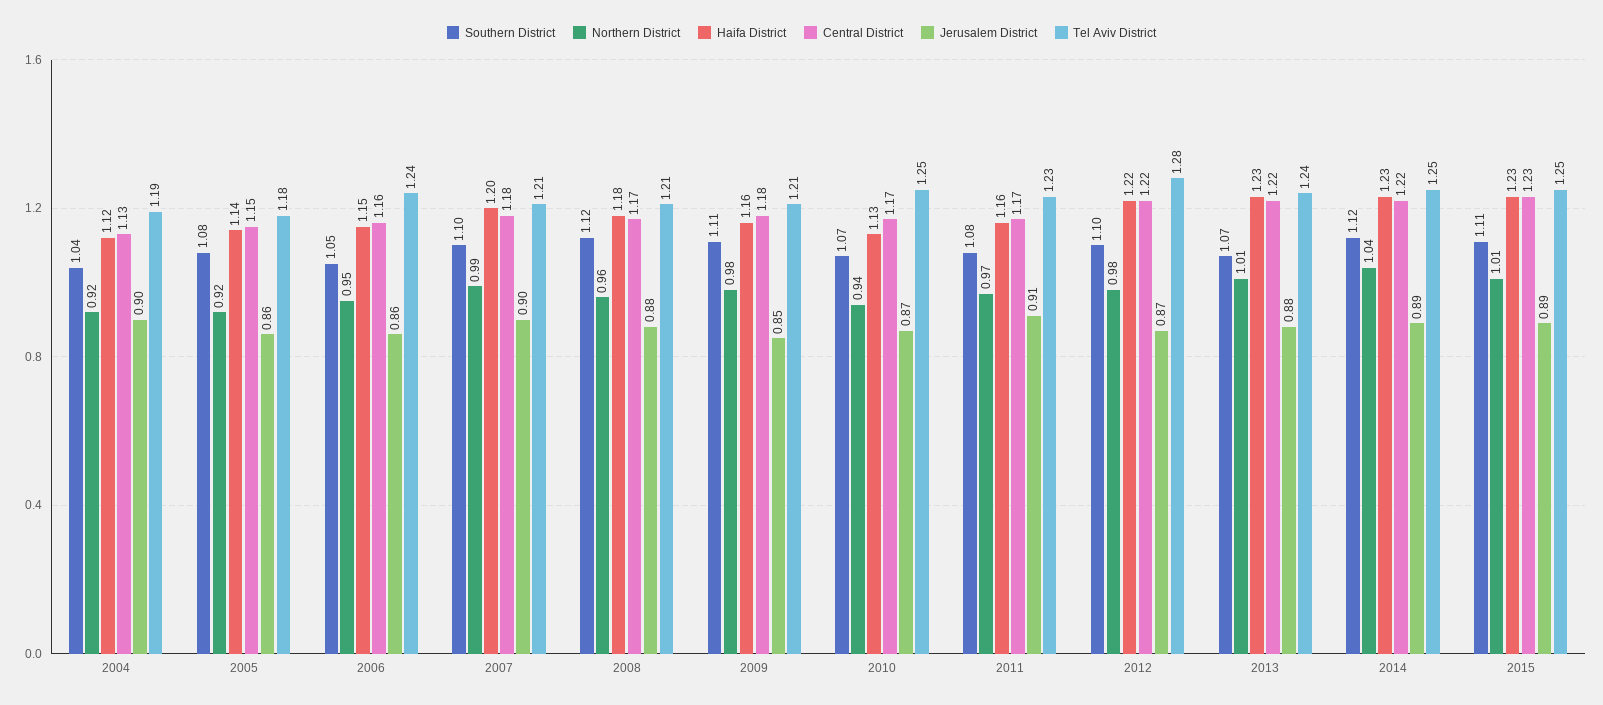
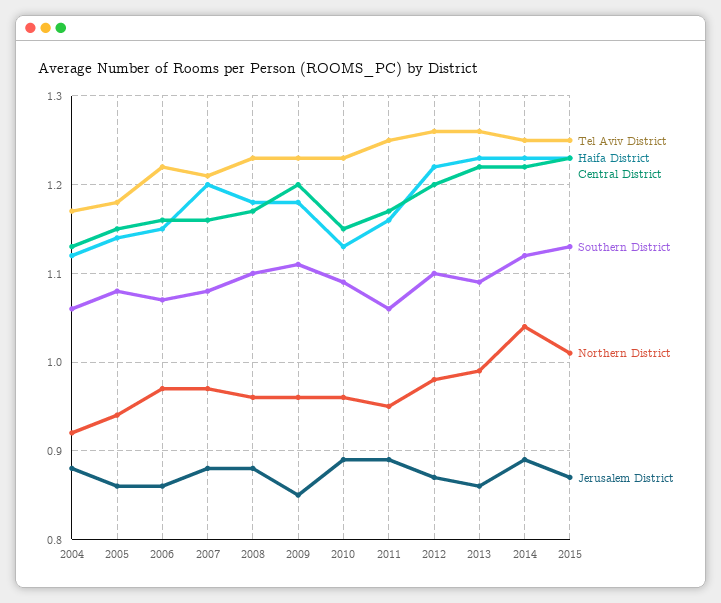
Southern District, 2004: 1.04 -> 1.06
Jerusalem District, 2004: 0.9 -> 0.88
Tel Aviv District, 2004: 1.19 -> 1.17
Northern District, 2005: 0.92 -> 0.94
Southern District, 2006: 1.05 -> 1.07
Northern District, 2006: 0.95 -> 0.97
Tel Aviv District, 2006: 1.24 -> 1.22
Southern District, 2007: 1.1 -> 1.08
Northern District, 2007: 0.99 -> 0.97
Central District, 2007: 1.18 -> 1.16
Jerusalem District, 2007: 0.9 -> 0.88
Southern District, 2008: 1.12 -> 1.1
Tel Aviv District, 2008: 1.21 -> 1.23
Northern District, 2009: 0.98 -> 0.96
Haifa District, 2009: 1.16 -> 1.18
Central District, 2009: 1.18 -> 1.2
Tel Aviv District, 2009: 1.21 -> 1.23
Southern District, 2010: 1.07 -> 1.09
Northern District, 2010: 0.94 -> 0.96
Central District, 2010: 1.17 -> 1.15
Jerusalem District, 2010: 0.87 -> 0.89
Tel Aviv District, 2010: 1.25 -> 1.23
Southern District, 2011: 1.08 -> 1.06
Northern District, 2011: 0.97 -> 0.95
Jerusalem District, 2011: 0.91 -> 0.89
Tel Aviv District, 2011: 1.23 -> 1.25
Central District, 2012: 1.22 -> 1.2
Tel Aviv District, 2012: 1.28 -> 1.26
Southern District, 2013: 1.07 -> 1.09
Northern District, 2013: 1.01 -> 0.99
Jerusalem District, 2013: 0.88 -> 0.86
Tel Aviv District, 2013: 1.24 -> 1.26
Southern District, 2015: 1.11 -> 1.13
Jerusalem District, 2015: 0.89 -> 0.87

